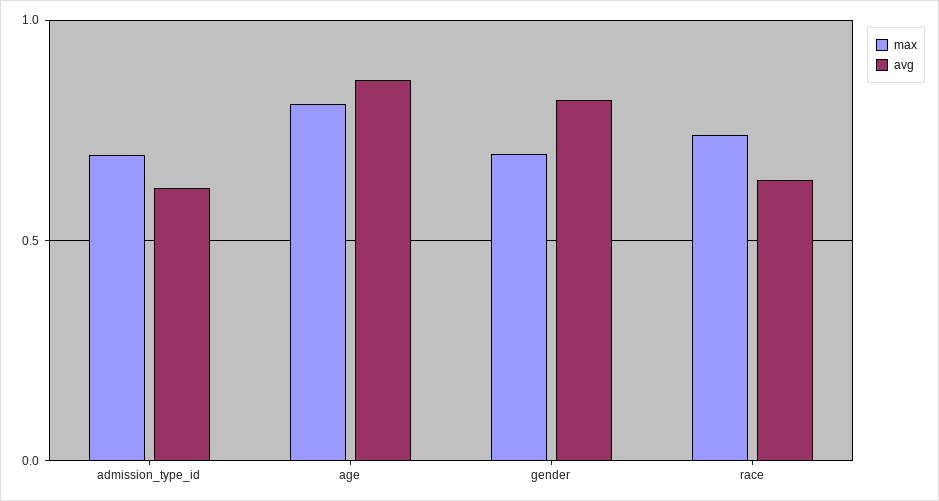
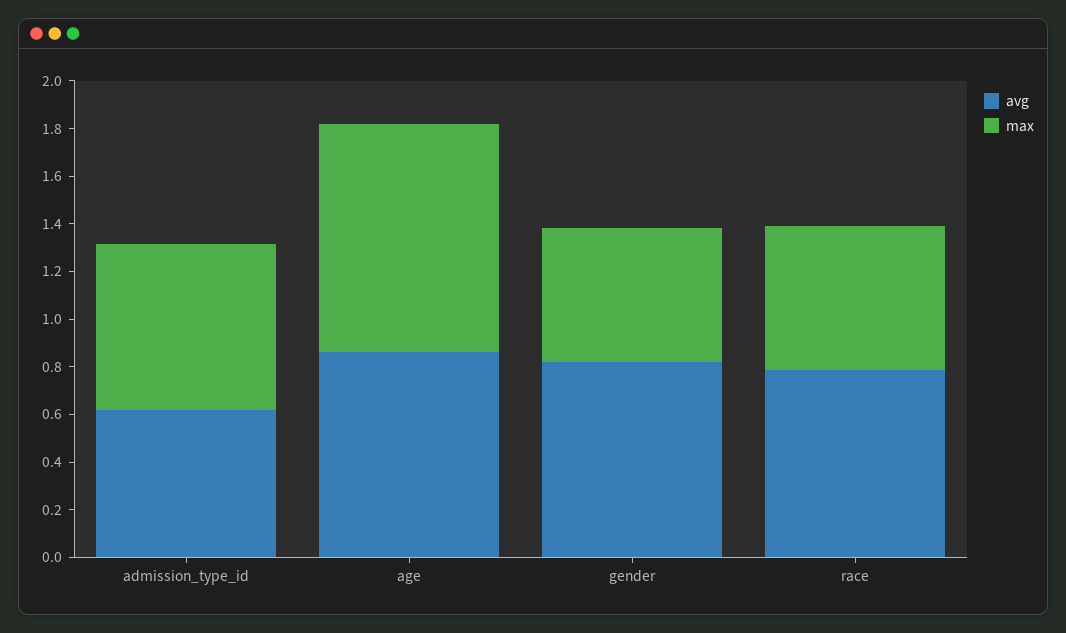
max, age: 0.8 -> 0.95
max, gender: 0.7 -> 0.55
max, race: 0.75 -> 0.6
avg, race: 0.65 -> 0.8

